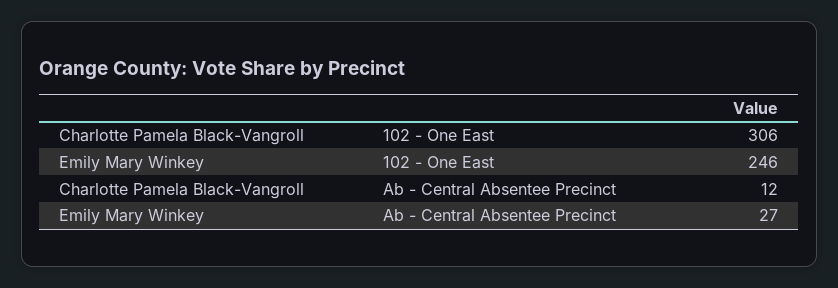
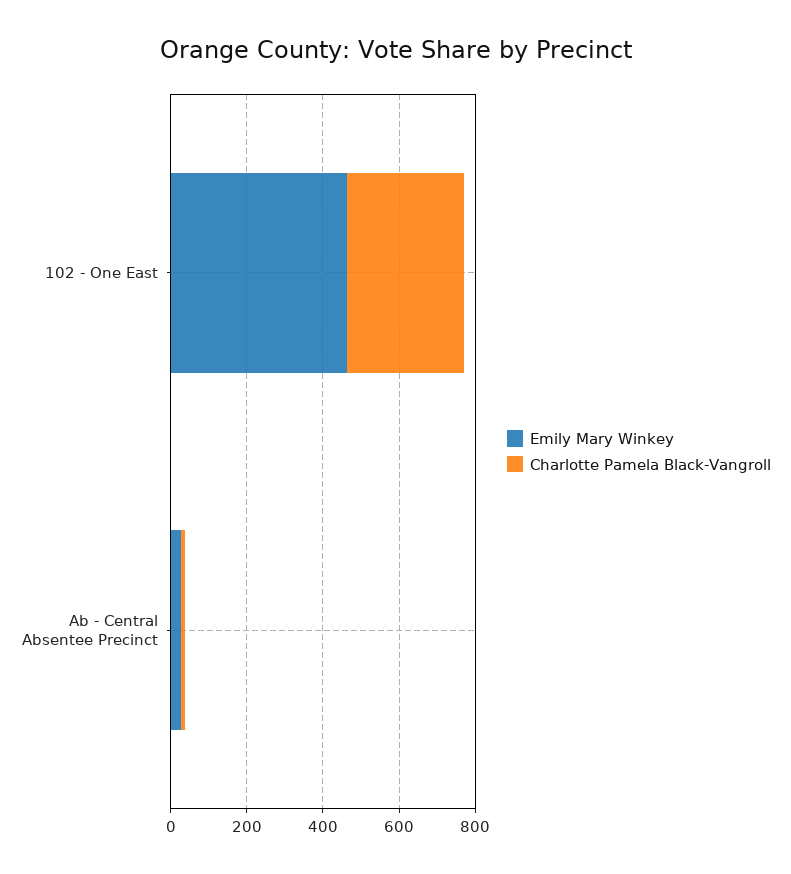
Emily Mary Winkey, 102 - One East: 246 -> 450

